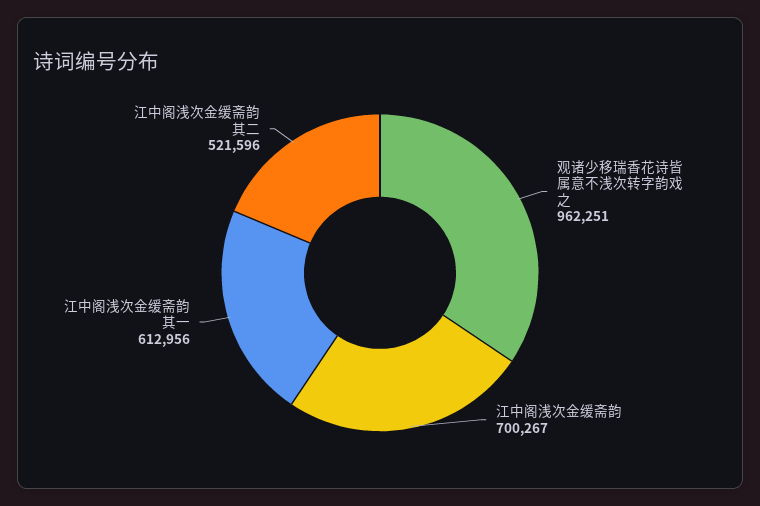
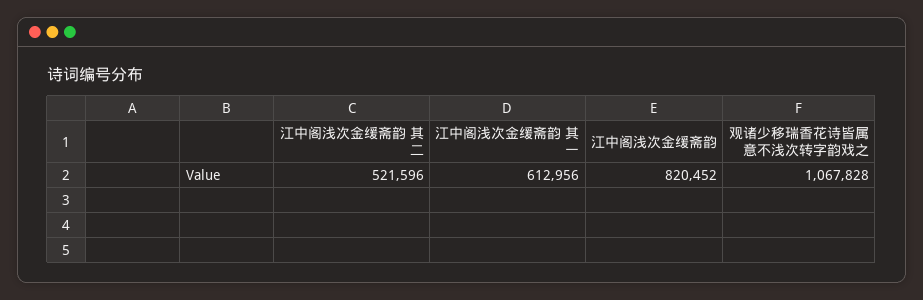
观诸少移瑞香花诗皆属意不浅次转字韵戏之: 962251 -> 1067828
江中阁浅次金缓斋韵: 700267 -> 820452

